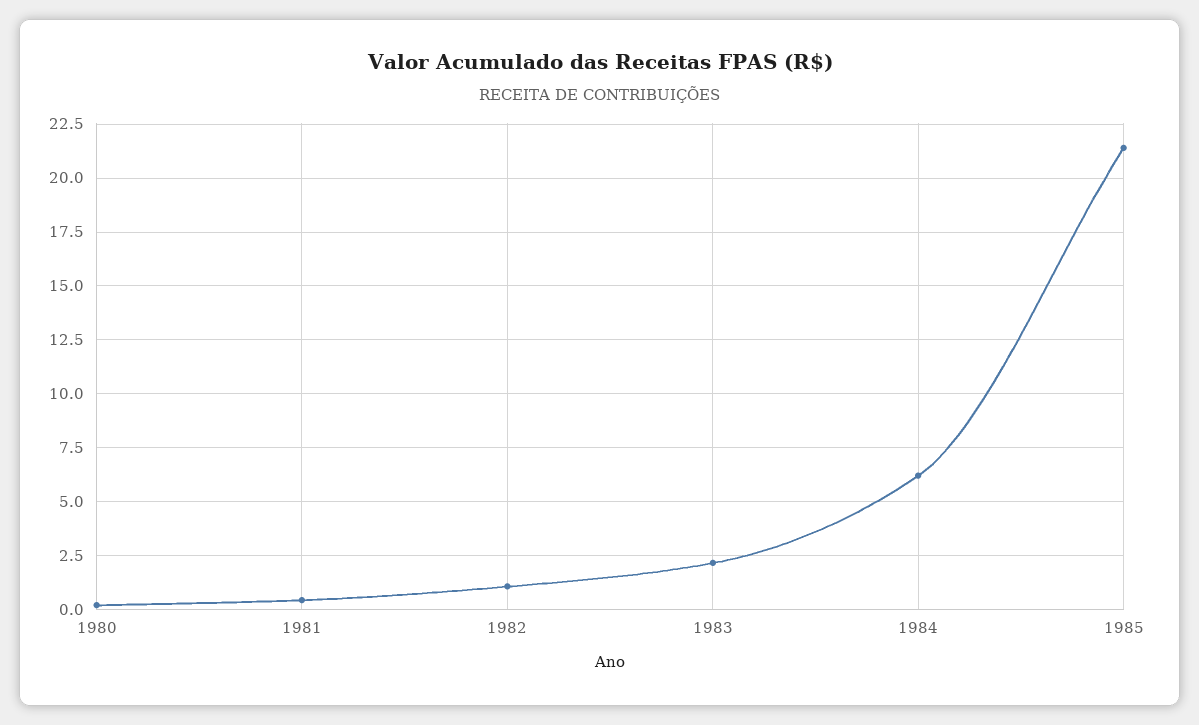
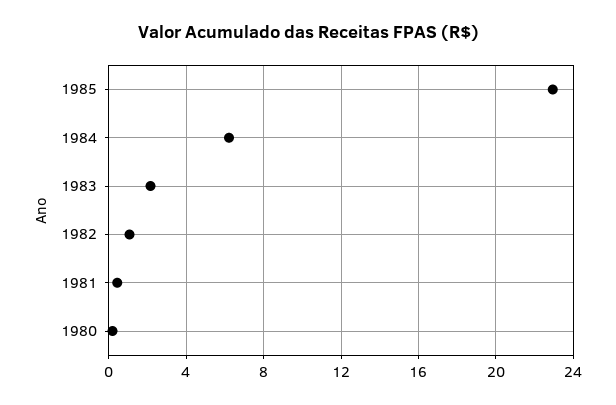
1985: 21.5 -> 23

